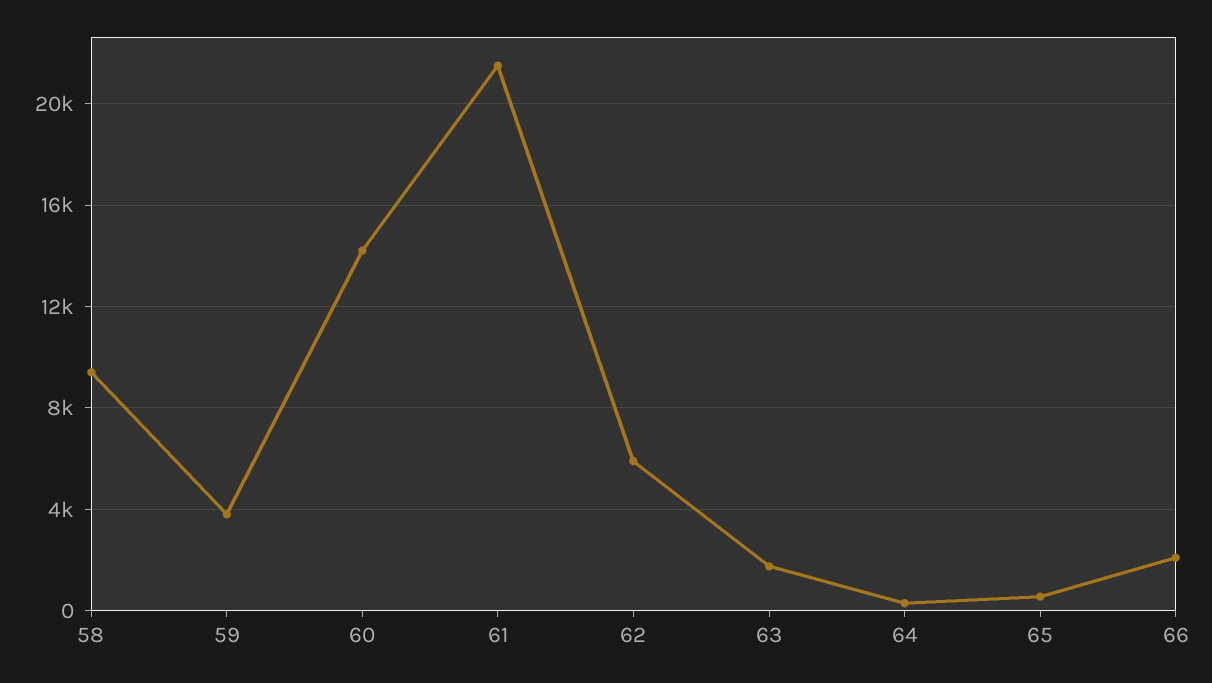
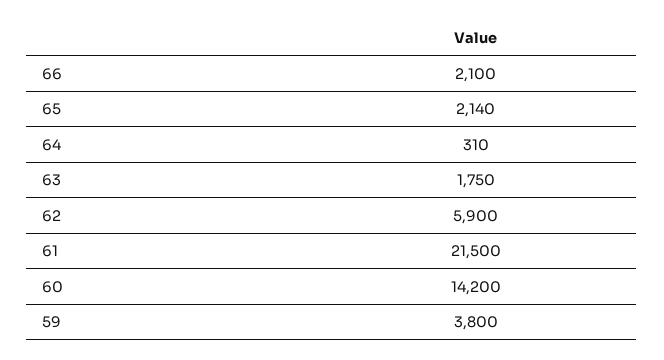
58: 9500 -> none
65: 500 -> 2140

